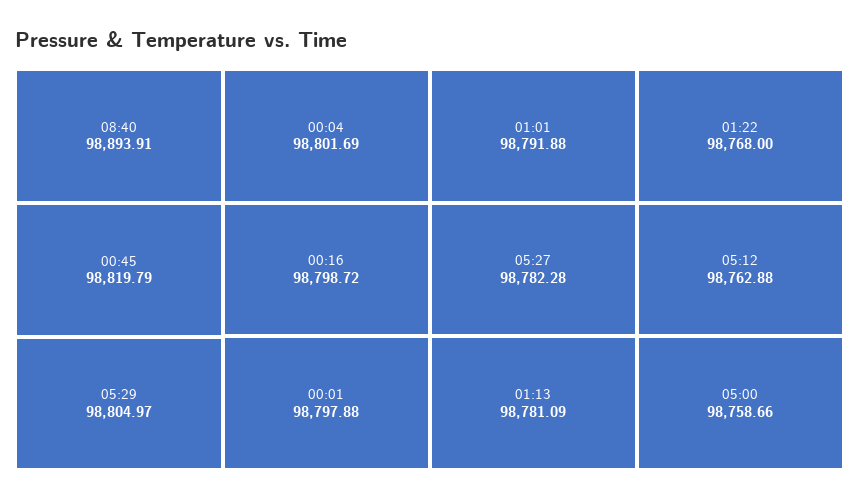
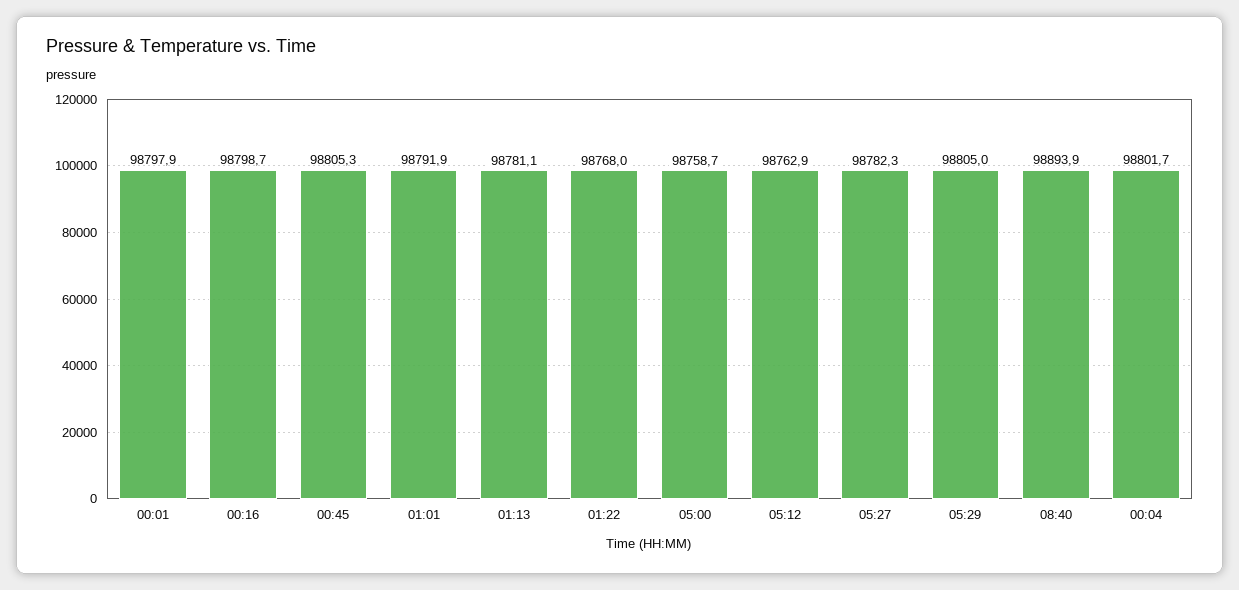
00:45: 98819.79 -> 98805.3

